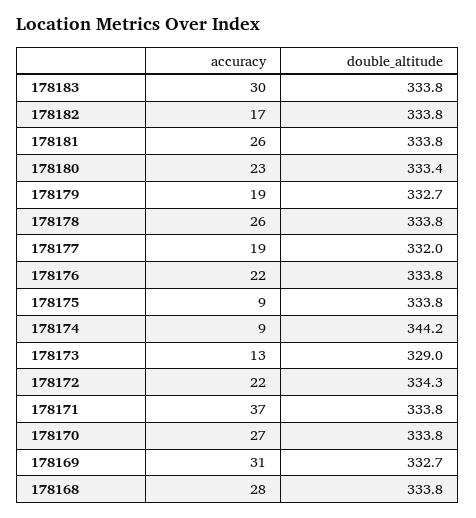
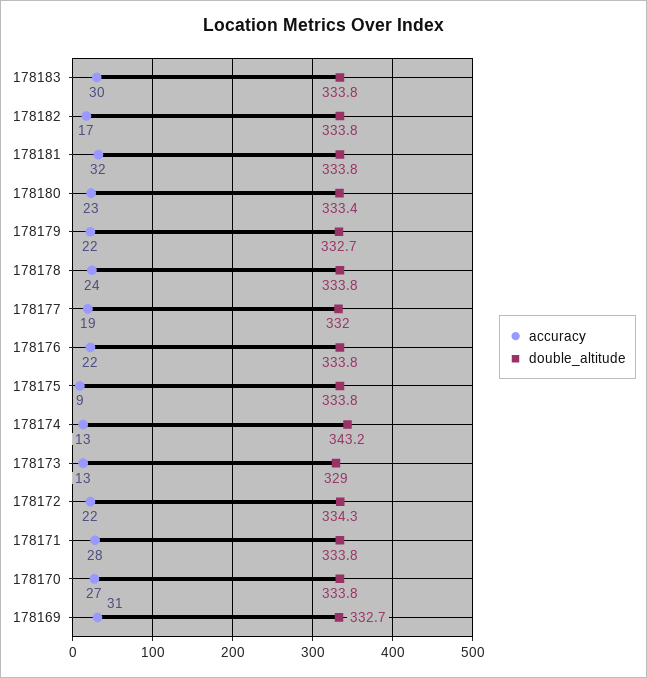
accuracy, 178181: 26 -> 32
accuracy, 178179: 19 -> 22
accuracy, 178178: 26 -> 24
accuracy, 178174: 9 -> 13
double_altitude, 178174: 344.2 -> 343.2
accuracy, 178171: 37 -> 28
accuracy, 178168: 28 -> none
double_altitude, 178168: 333.8 -> none

